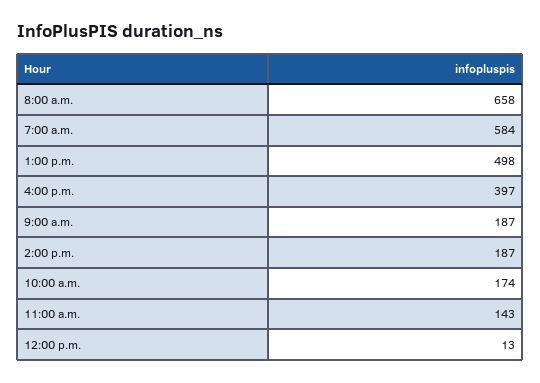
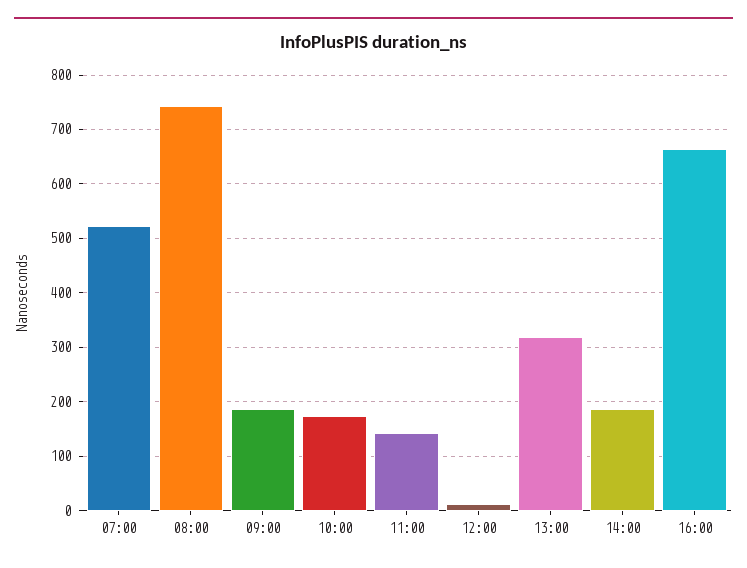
8:00 a.m.: 658 -> 740
7:00 a.m.: 584 -> 520
1:00 p.m.: 498 -> 320
4:00 p.m.: 397 -> 660

